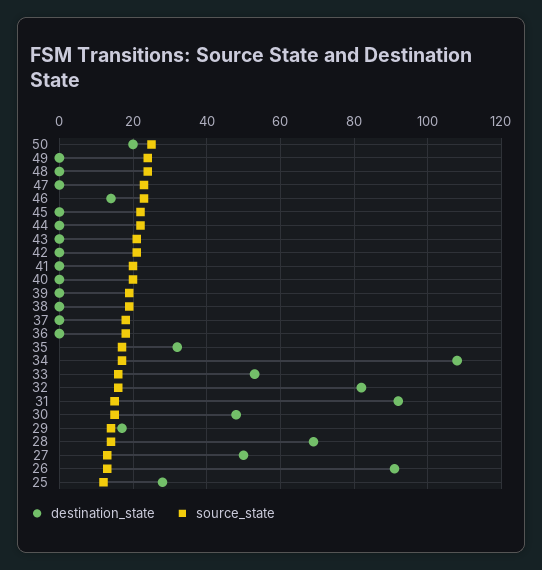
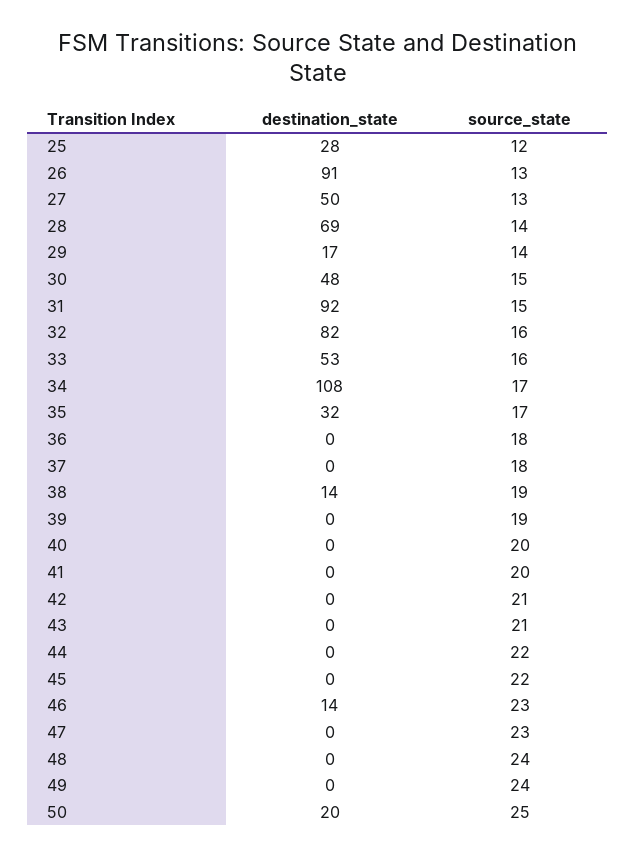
destination_state, 38: 0 -> 14

